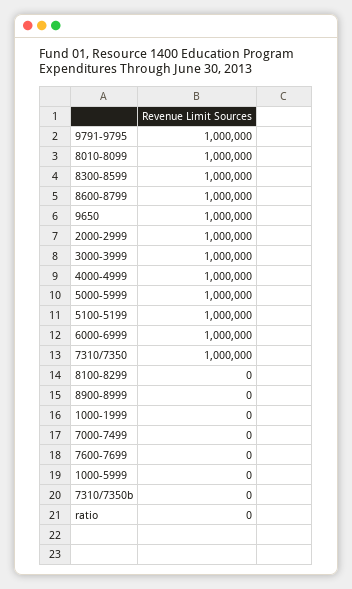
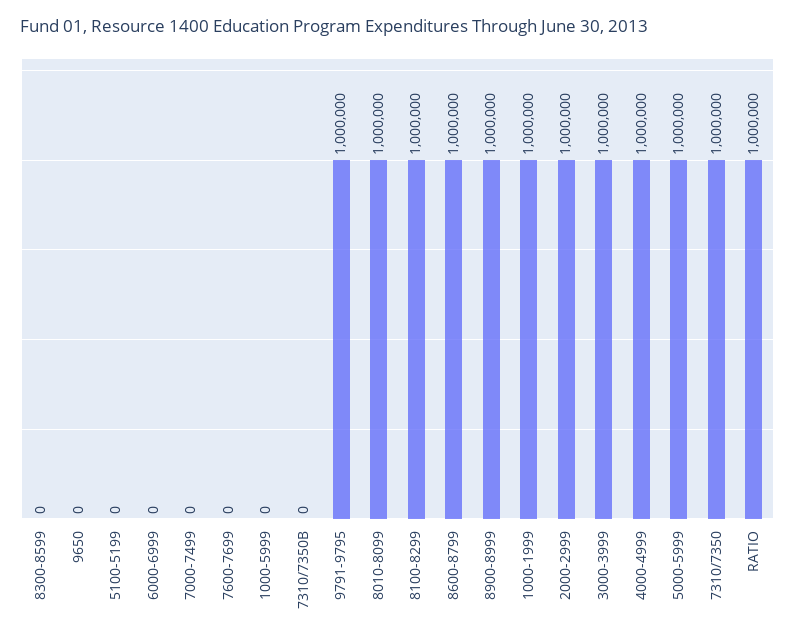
8300-8599: 1000000 -> 0
9650: 1000000 -> 0
5100-5199: 1000000 -> 0
6000-6999: 1000000 -> 0
8100-8299: 0 -> 1000000
8900-8999: 0 -> 1000000
1000-1999: 0 -> 1000000
ratio: 0 -> 1000000

